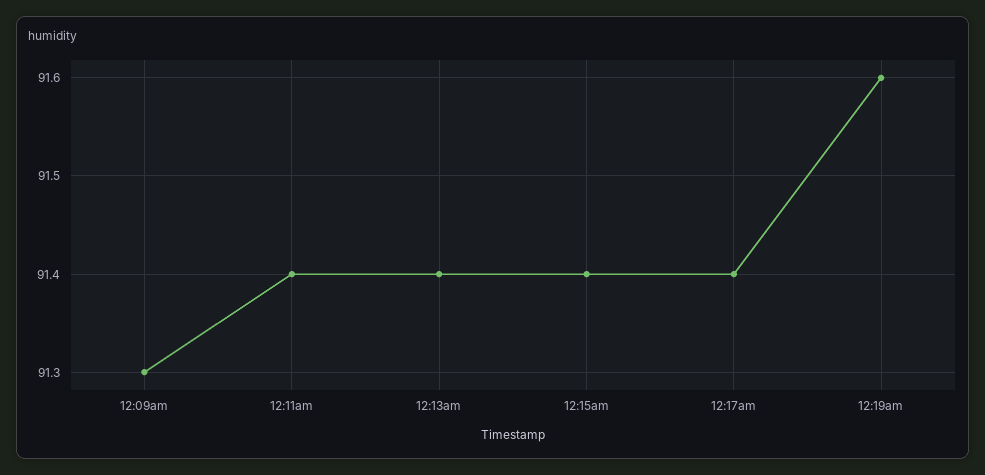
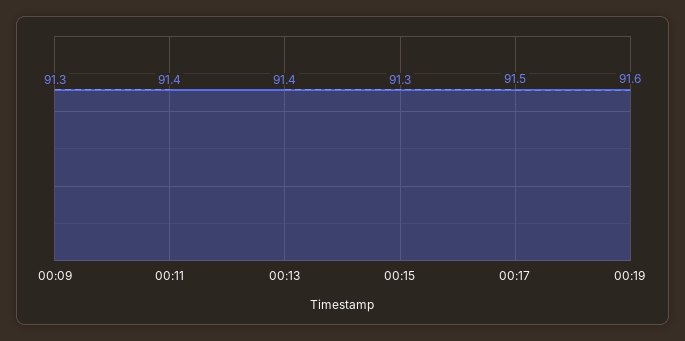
12:15am: 91.4 -> 91.3
12:17am: 91.4 -> 91.5

